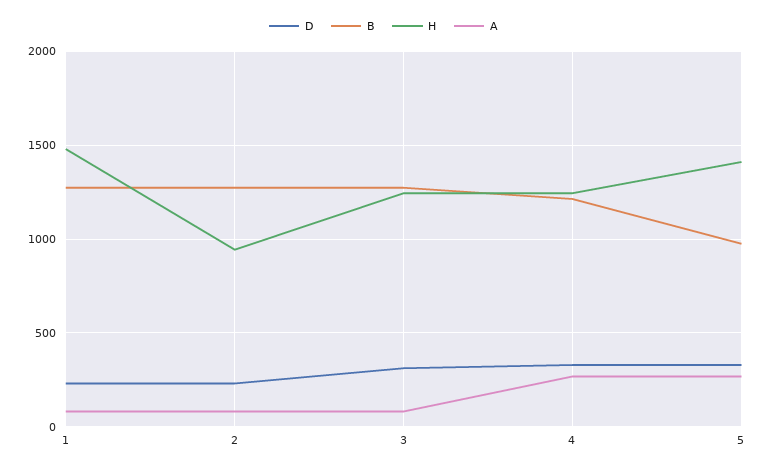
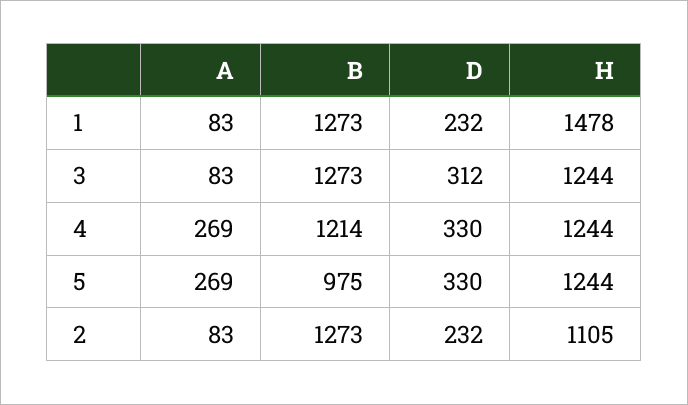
H, 2: 950 -> 1105
H, 5: 1400 -> 1244

